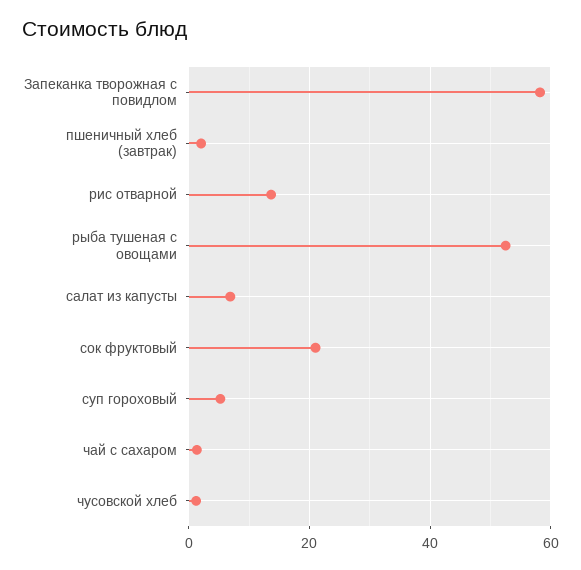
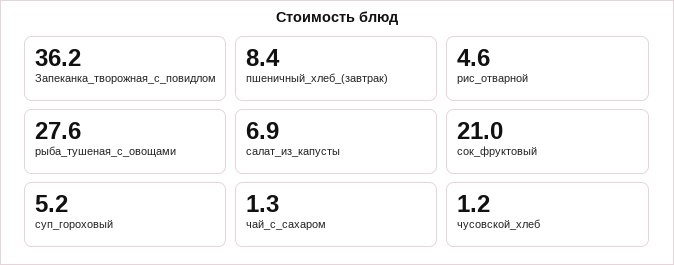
Запеканка творожная с повидлом: 58 -> 36.2
пшеничный хлеб (завтрак): 2 -> 8.4
рис отварной: 14 -> 4.6
рыба тушеная с овощами: 52 -> 27.6

